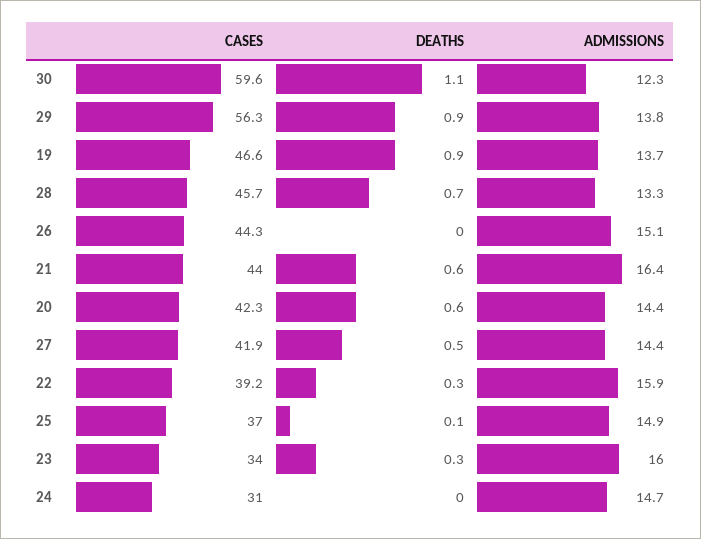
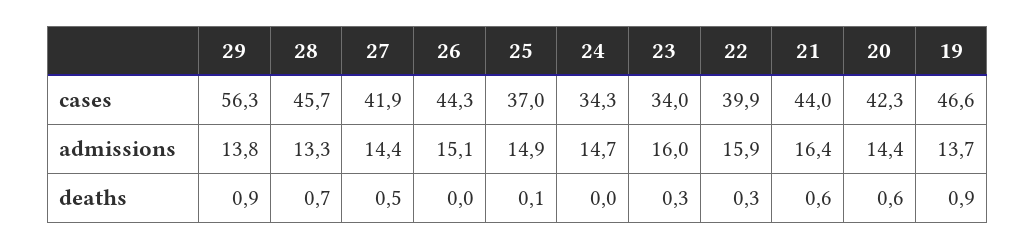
CASES, 30: 59.6 -> none
DEATHS, 30: 1.1 -> none
ADMISSIONS, 30: 12.3 -> none
CASES, 22: 39.2 -> 39.9
CASES, 24: 31 -> 34.3

